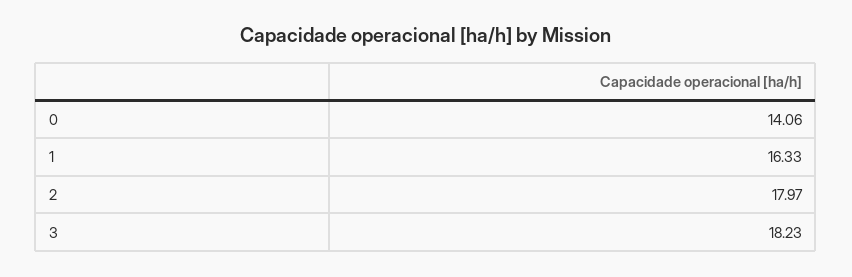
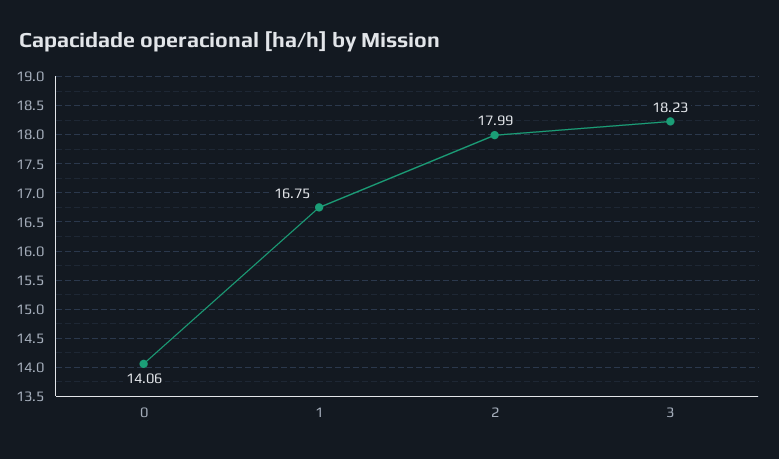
1: 16.33 -> 16.75
2: 17.97 -> 17.99

